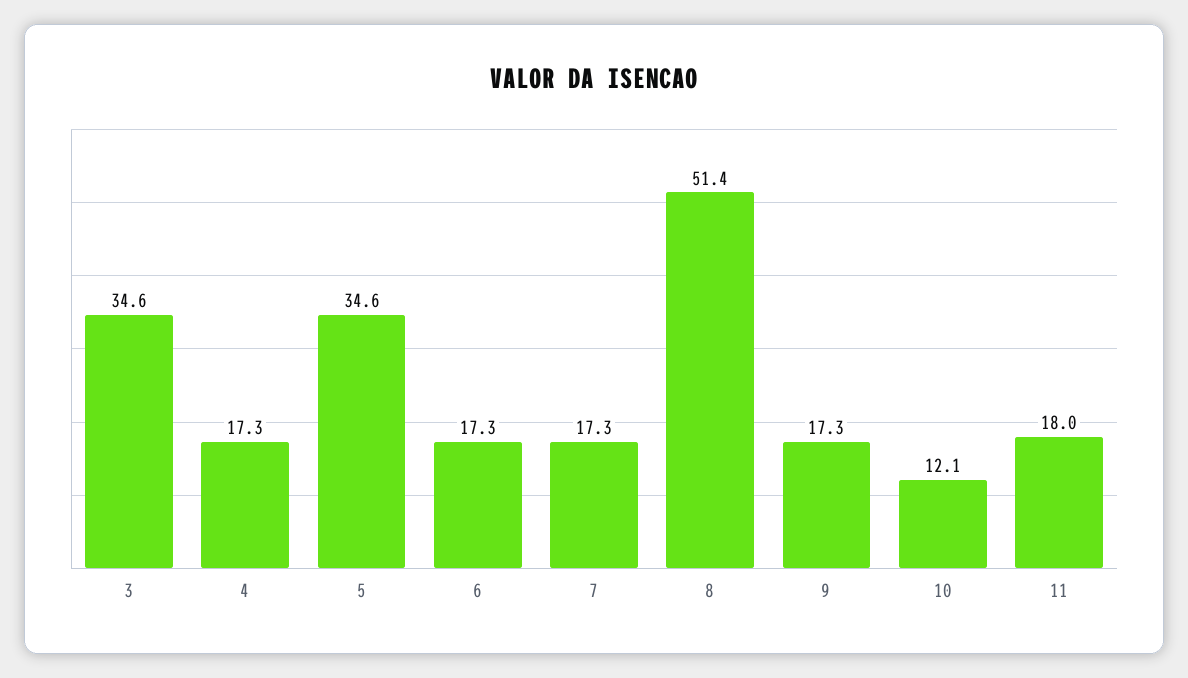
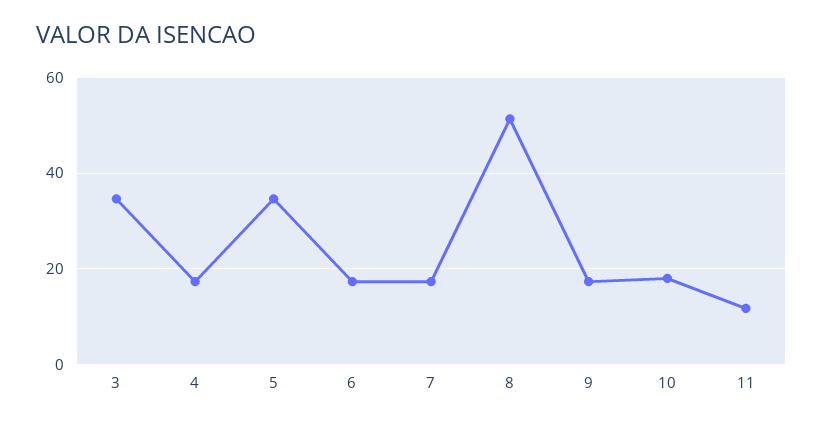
10: 12.1 -> 18
11: 18 -> 12

